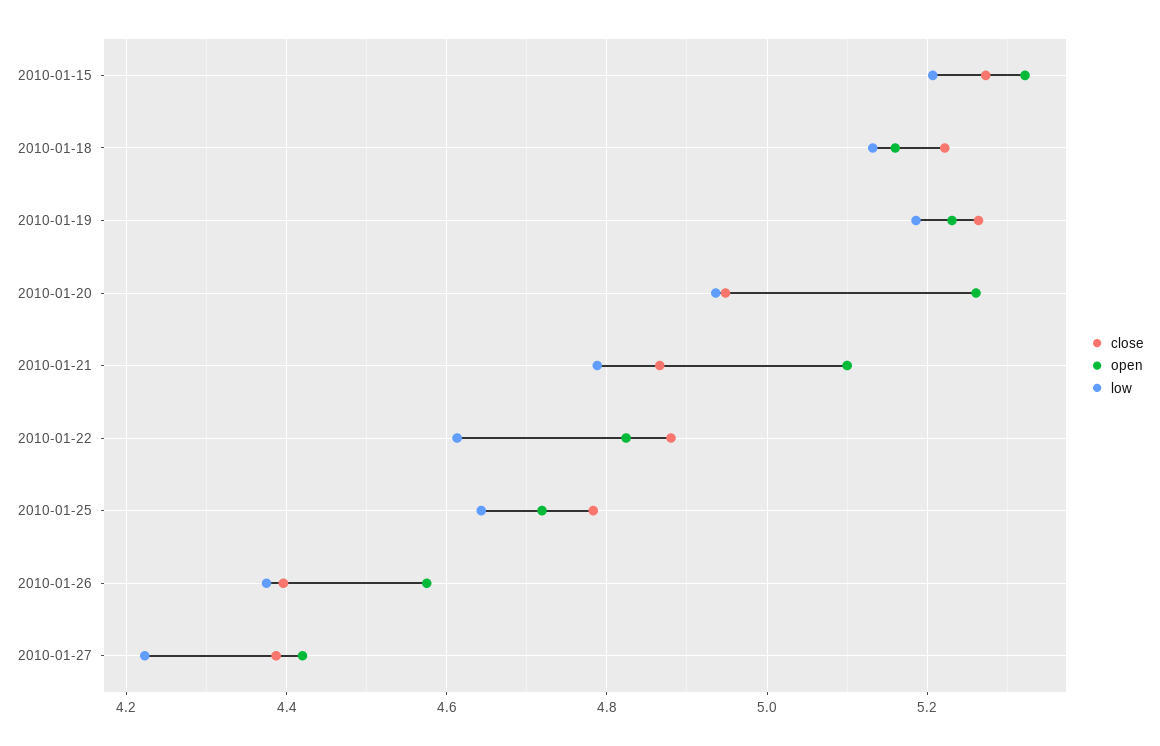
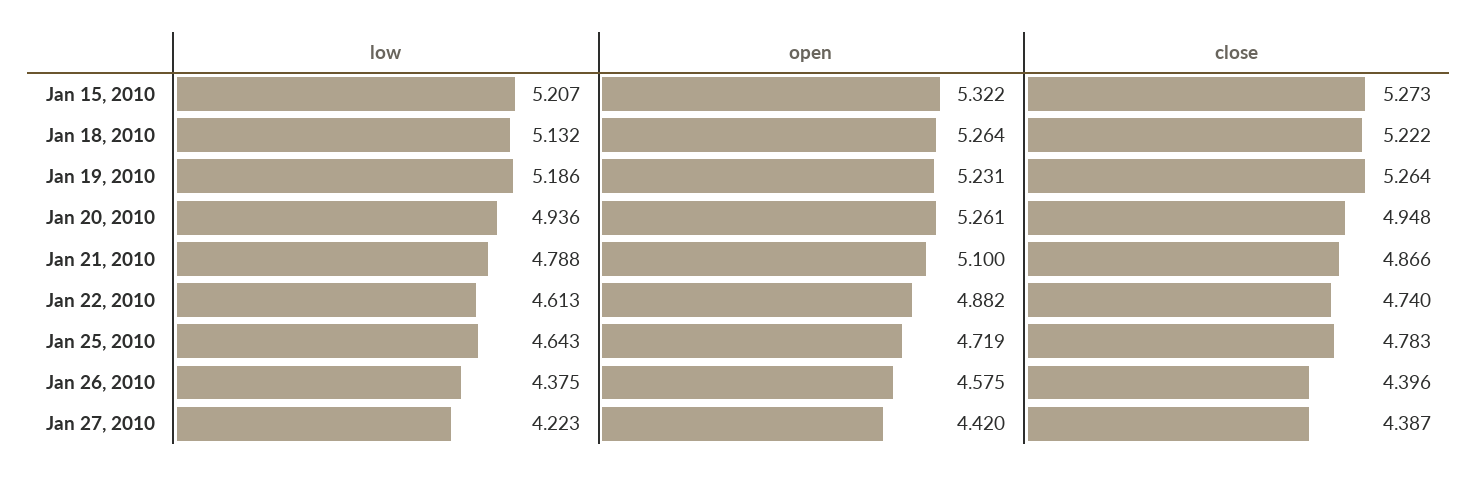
open, 2010-01-18: 5.16 -> 5.264
close, 2010-01-22: 4.88 -> 4.74
open, 2010-01-22: 4.82 -> 4.882

